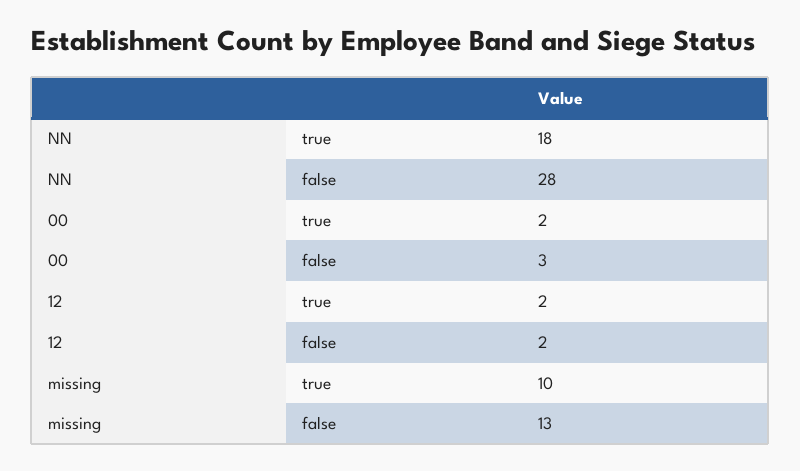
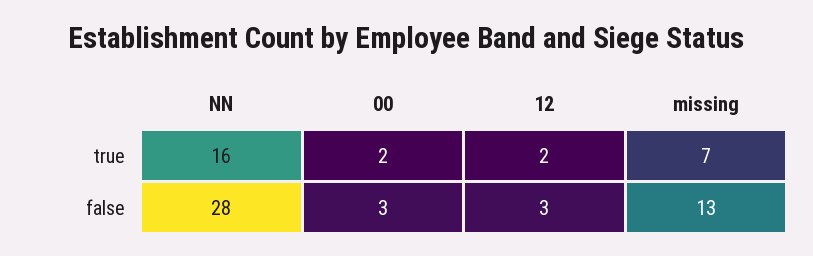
NN, true: 18 -> 16
12, false: 2 -> 3
missing, true: 10 -> 7

